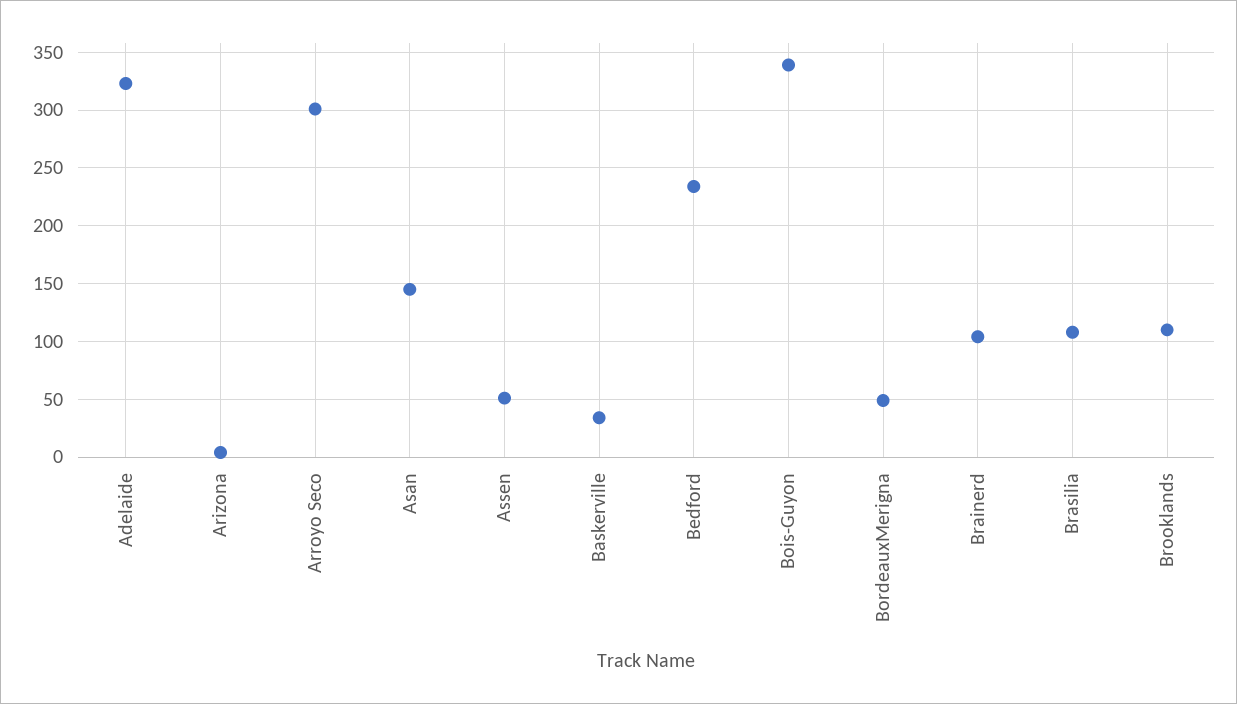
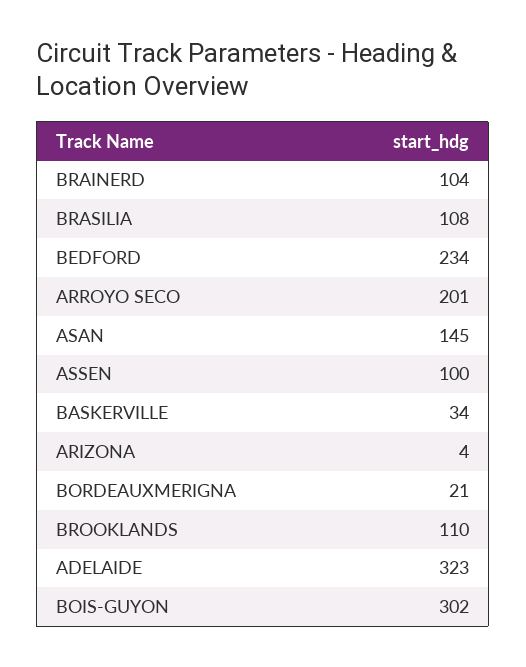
Arroyo Seco: 300 -> 201
Assen: 50 -> 100
Bois-Guyon: 340 -> 302
BordeauxMerigna: 50 -> 21

